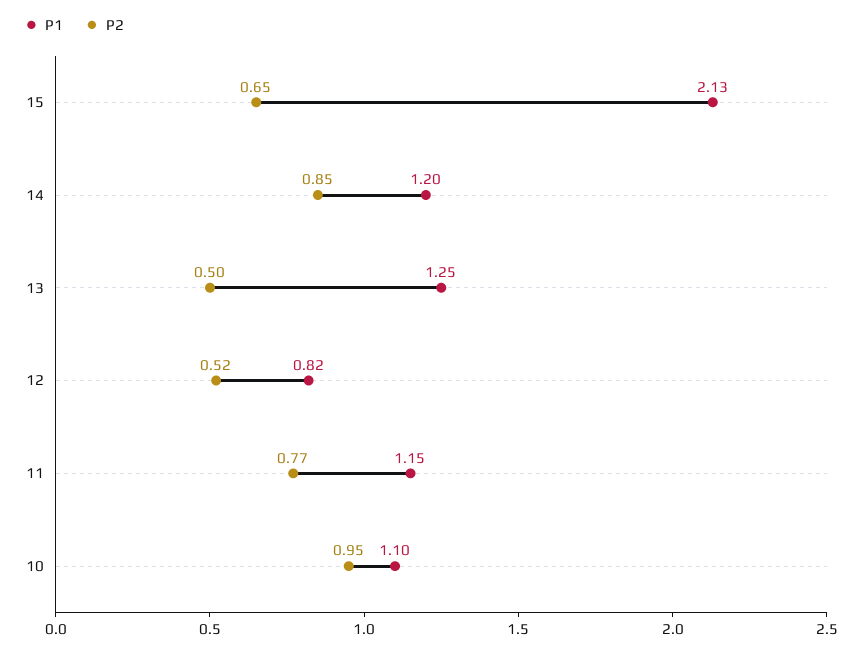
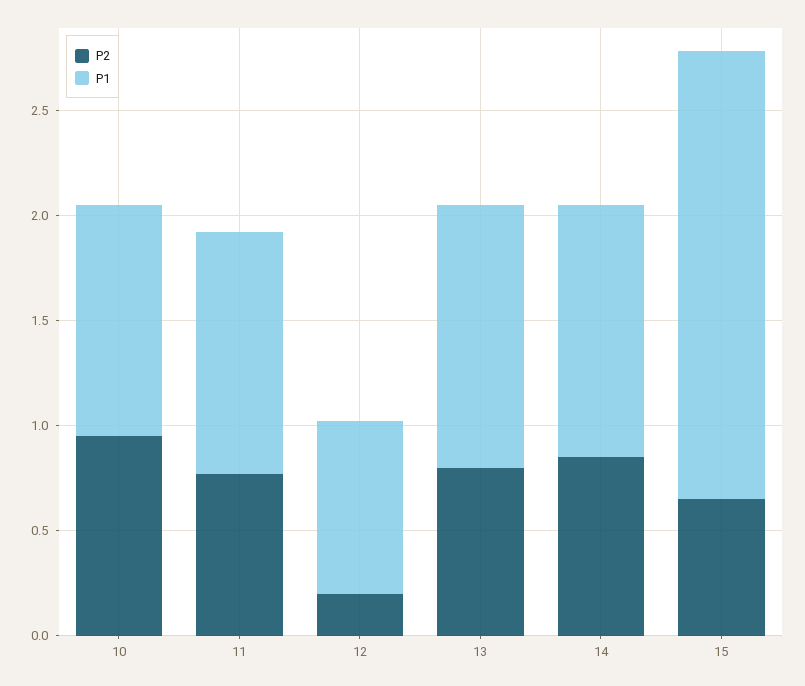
P2, 13: 0.5 -> 0.8
P2, 12: 0.52 -> 0.2

